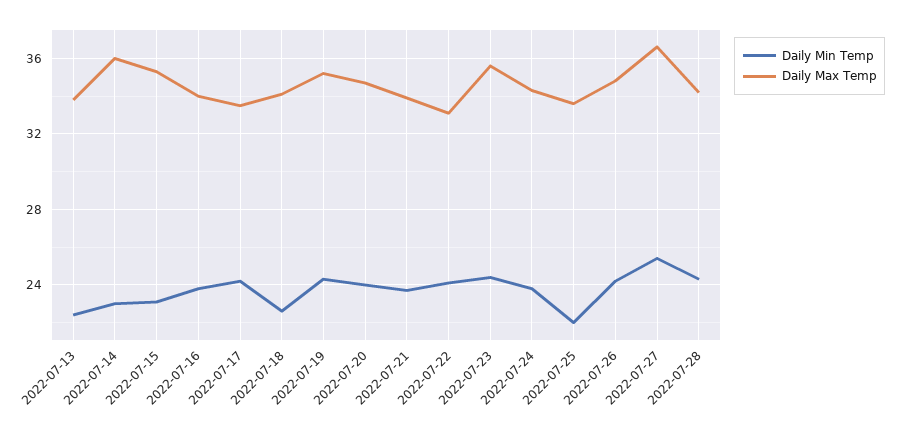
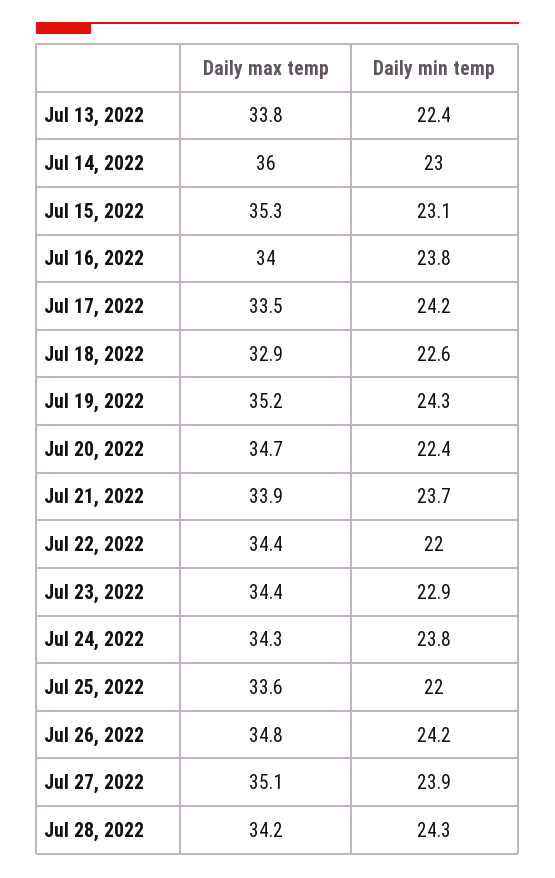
Daily Max Temp, 2022-07-18: 34 -> 32.9
Daily Min Temp, 2022-07-20: 24 -> 22.4
Daily Min Temp, 2022-07-22: 24 -> 22
Daily Max Temp, 2022-07-22: 33 -> 34.4
Daily Min Temp, 2022-07-23: 24.5 -> 22.9
Daily Max Temp, 2022-07-23: 35.5 -> 34.4
Daily Min Temp, 2022-07-27: 25.5 -> 23.9
Daily Max Temp, 2022-07-27: 36.5 -> 35.1

